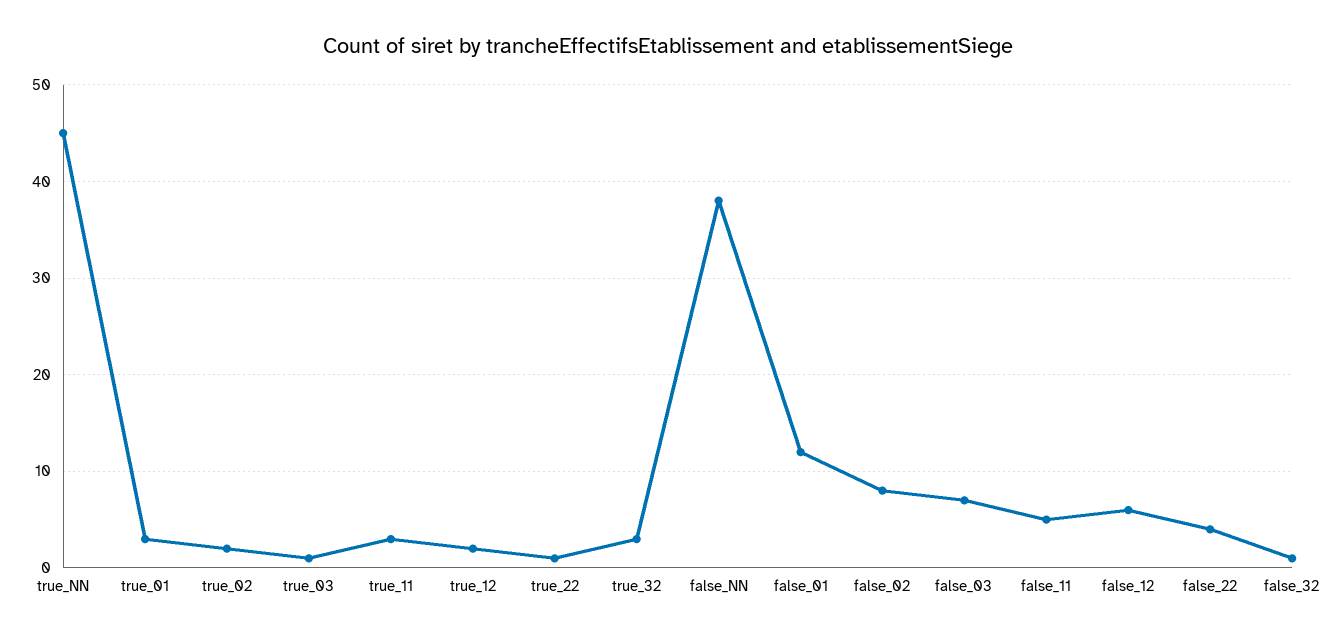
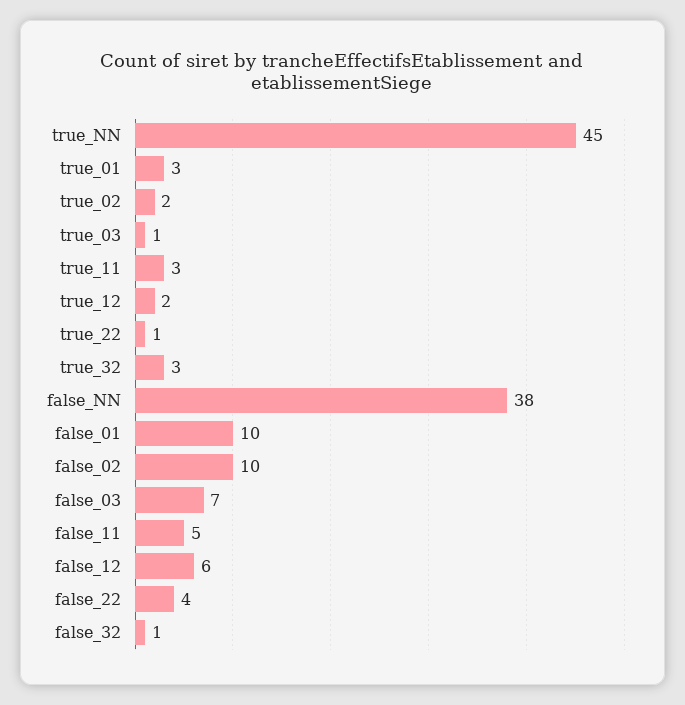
false_01: 12 -> 10
false_02: 8 -> 10

